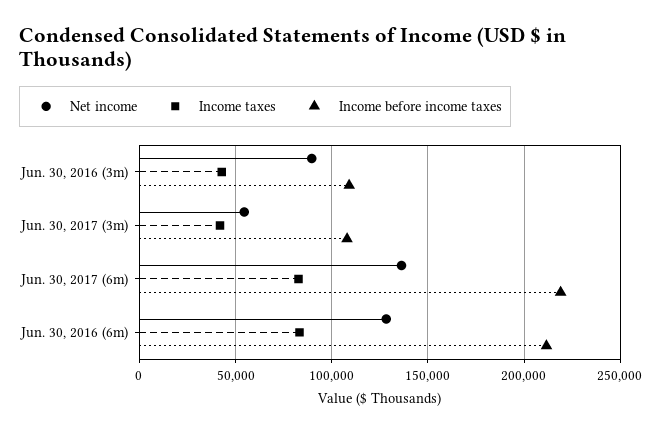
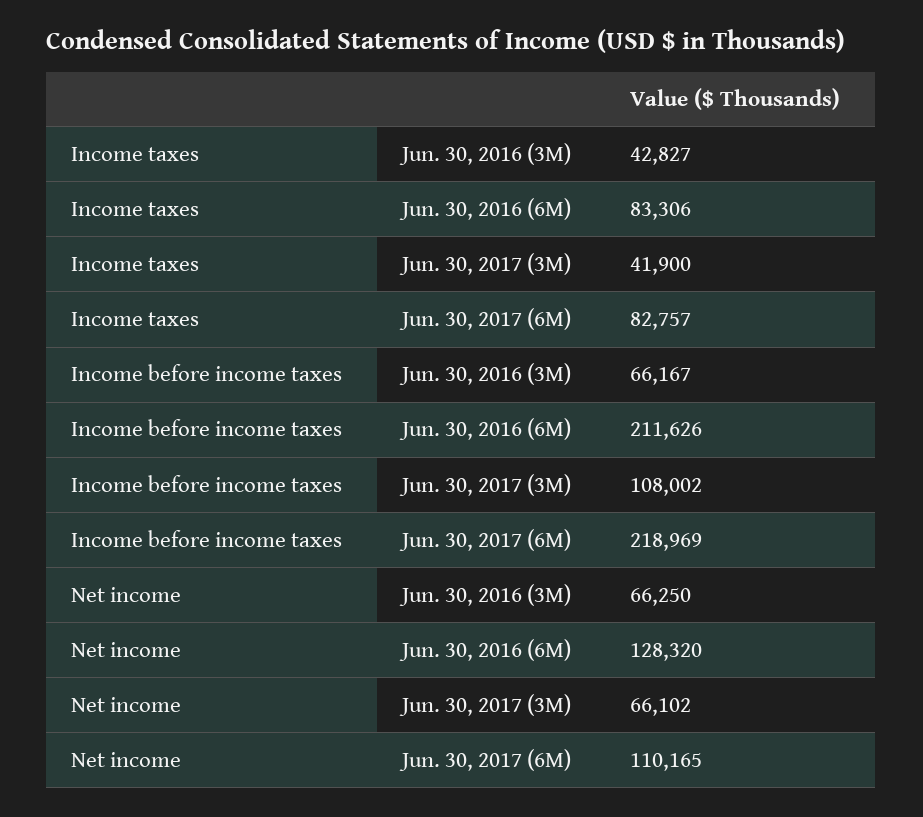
Net income, Jun. 30, 2016 (3m): 90000 -> 66250
Income before income taxes, Jun. 30, 2016 (3m): 110000 -> 66167
Net income, Jun. 30, 2017 (3m): 55000 -> 66102
Net income, Jun. 30, 2017 (6m): 135000 -> 110165

